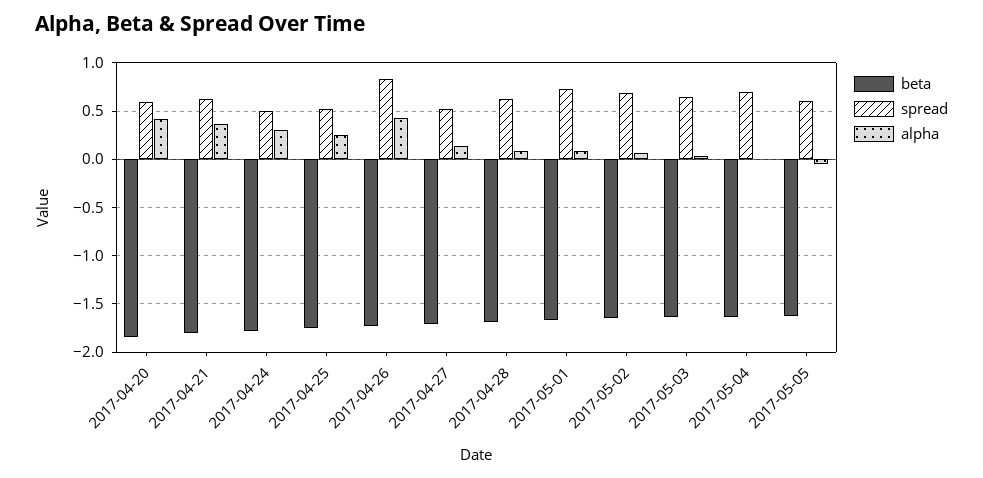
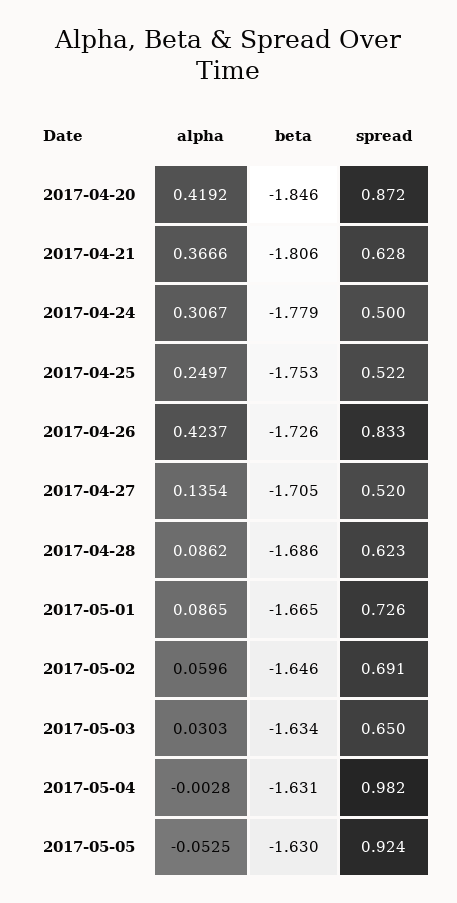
spread, 2017-04-20: 0.6 -> 0.872
spread, 2017-05-04: 0.7 -> 0.982
spread, 2017-05-05: 0.6 -> 0.924

